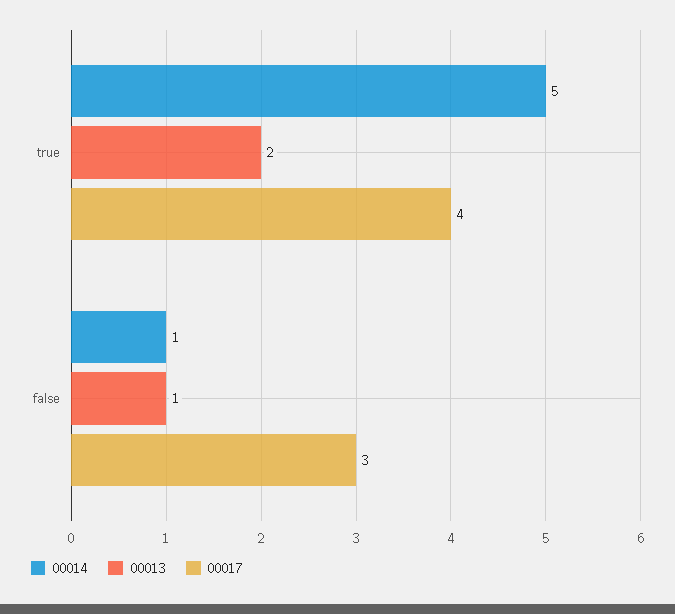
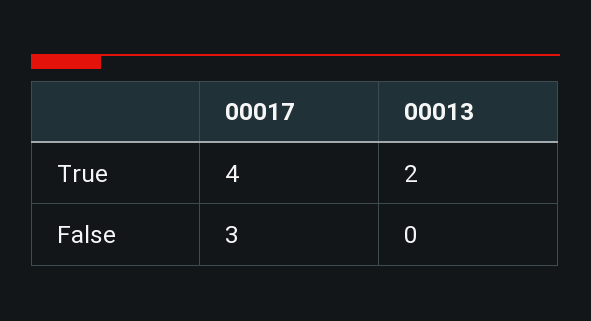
00014, true: 5 -> none
00014, false: 1 -> none
00013, false: 1 -> 0

